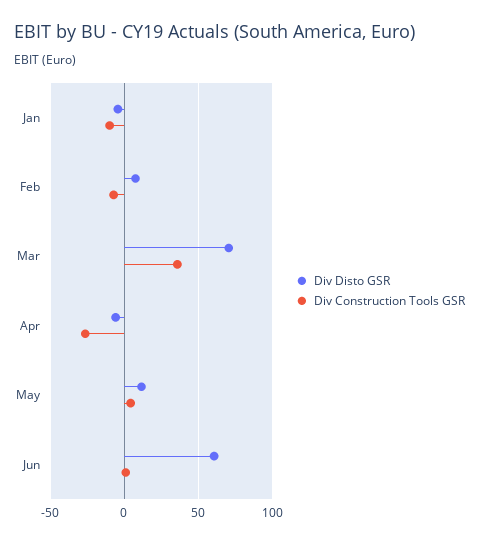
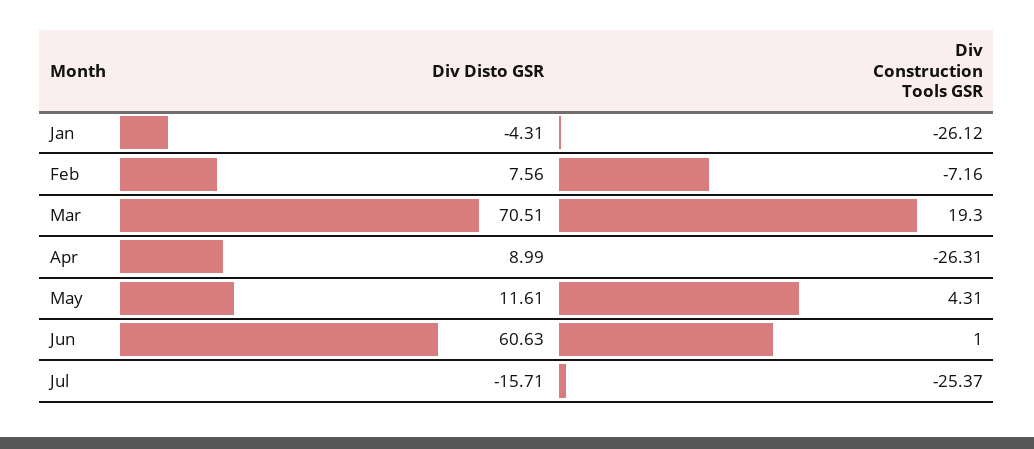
Div Construction Tools GSR, Jan: -10 -> -26.12
Div Construction Tools GSR, Mar: 35 -> 19.3
Div Disto GSR, Apr: -5 -> 8.99
Div Disto GSR, Jul: none -> -15.71
Div Construction Tools GSR, Jul: none -> -25.37

